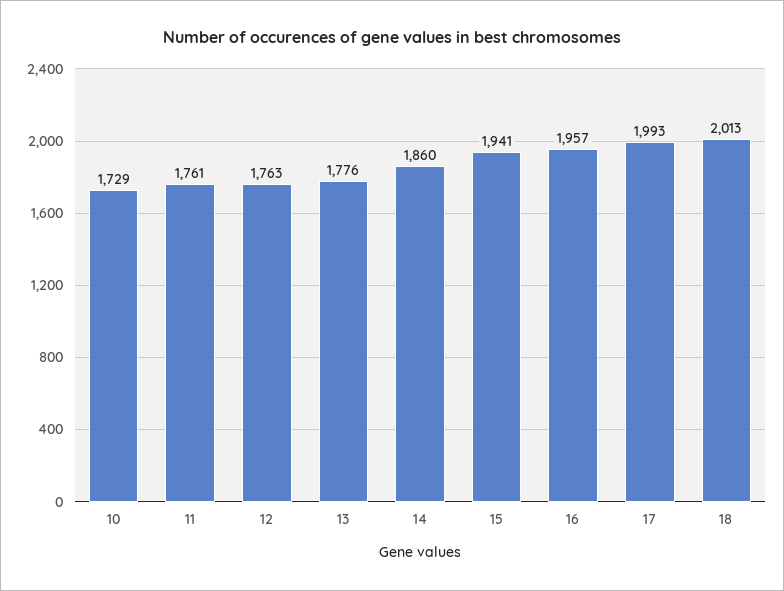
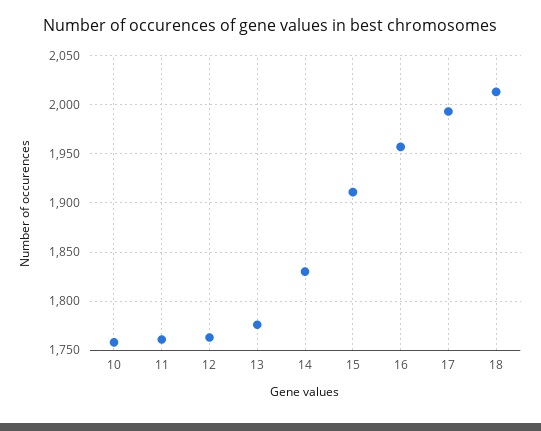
10: 1729 -> 1760
14: 1860 -> 1830
15: 1941 -> 1910

